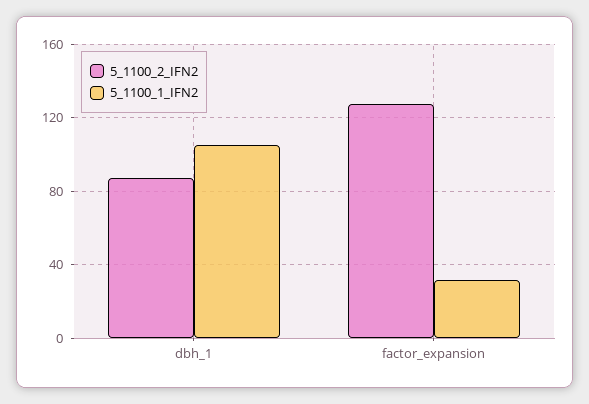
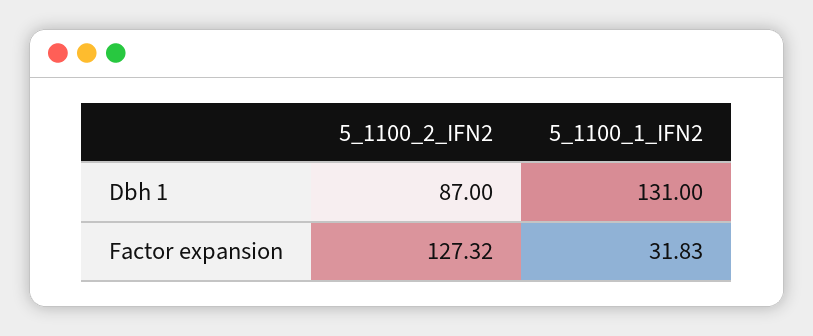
5_1100_1_IFN2, dbh_1: 105 -> 131

